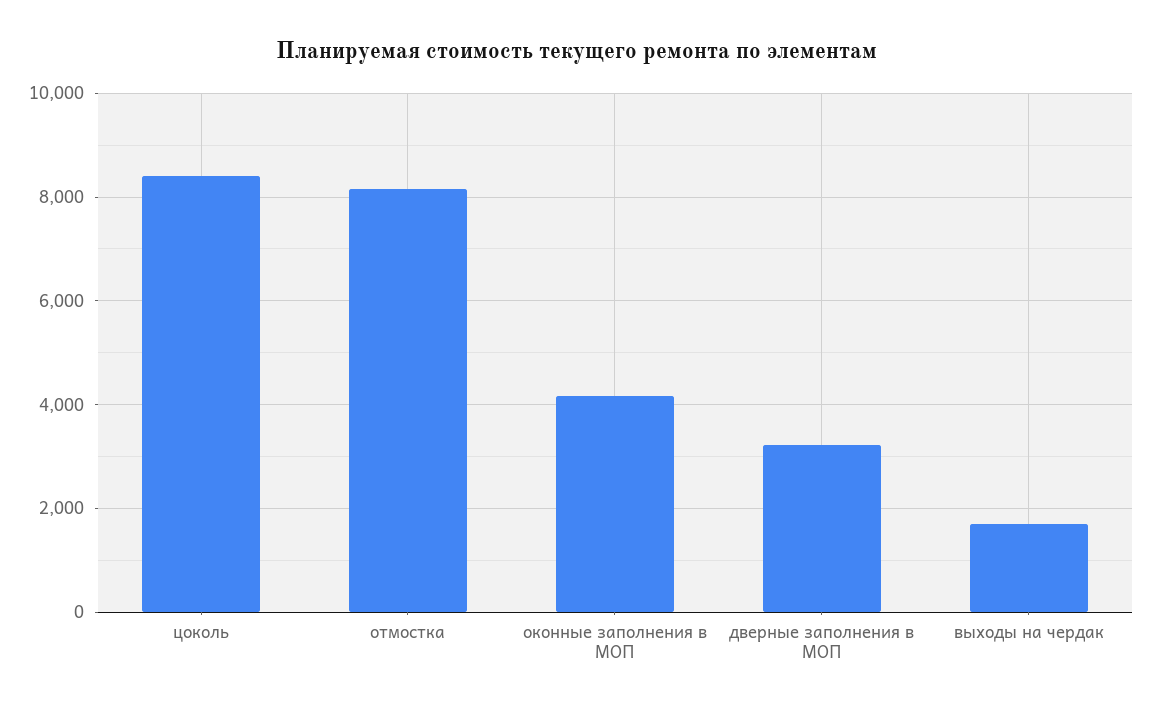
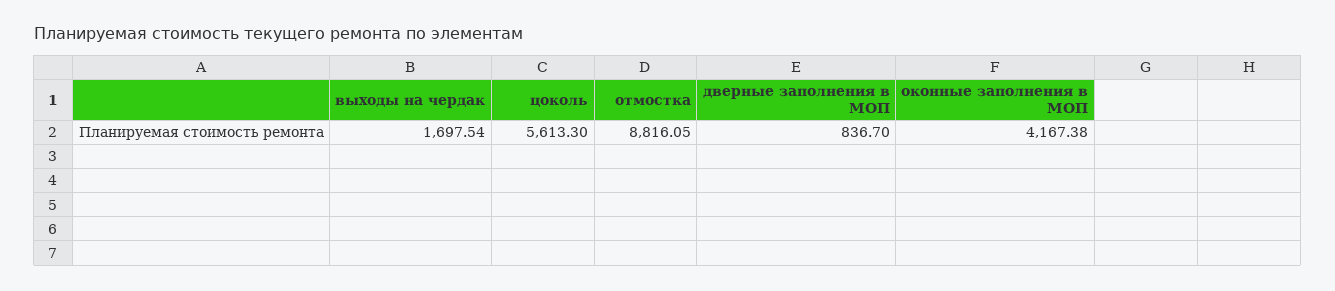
цоколь: 8400 -> 5613.3
отмостка: 8200 -> 8816.05
дверные заполнения в МОП: 3200 -> 836.7

